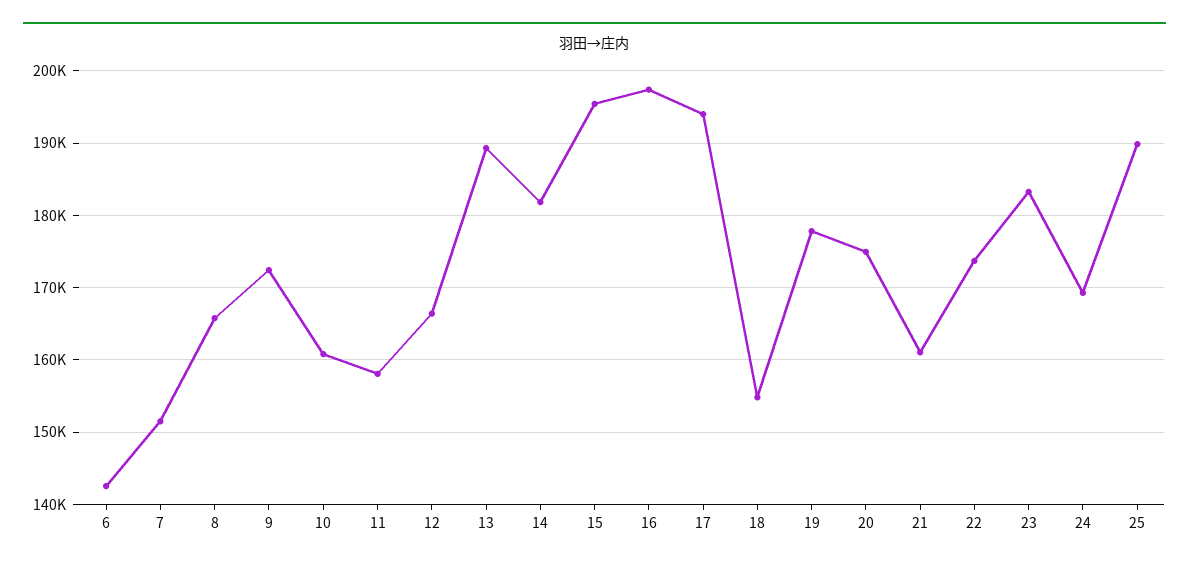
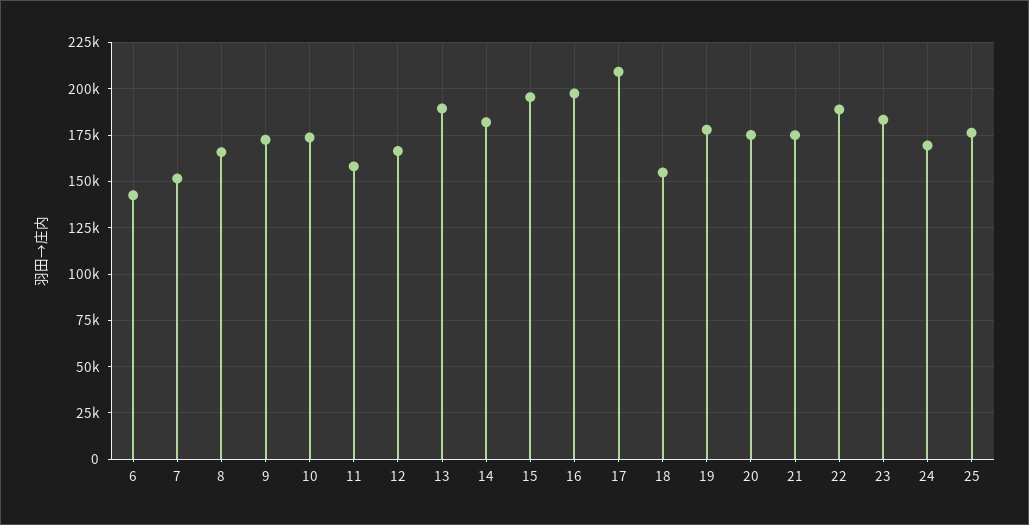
10: 161000 -> 175000
17: 194000 -> 210000
21: 161000 -> 175000
22: 174000 -> 190000
25: 190000 -> 175000

